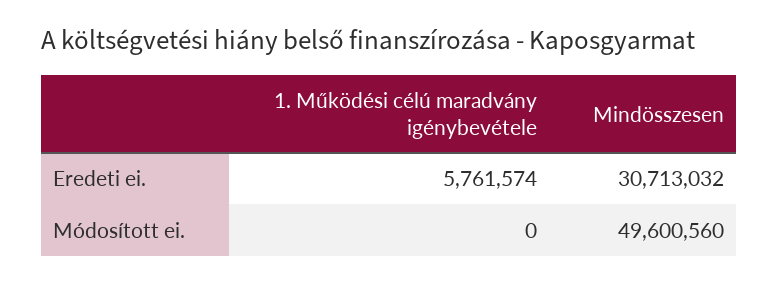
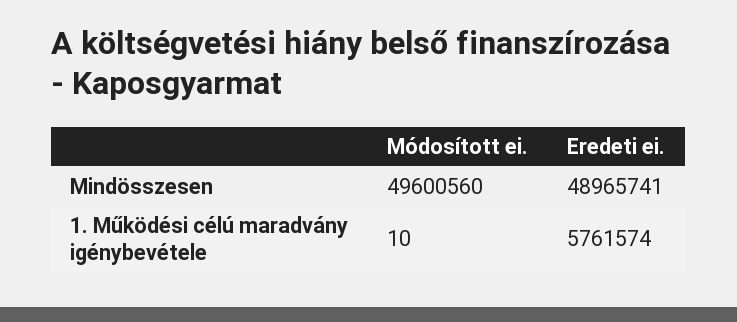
Mindösszesen, Eredeti ei.: 30713032 -> 48965741
1. Működési célú maradvány igénybevétele, Módosított ei.: 0 -> 10

